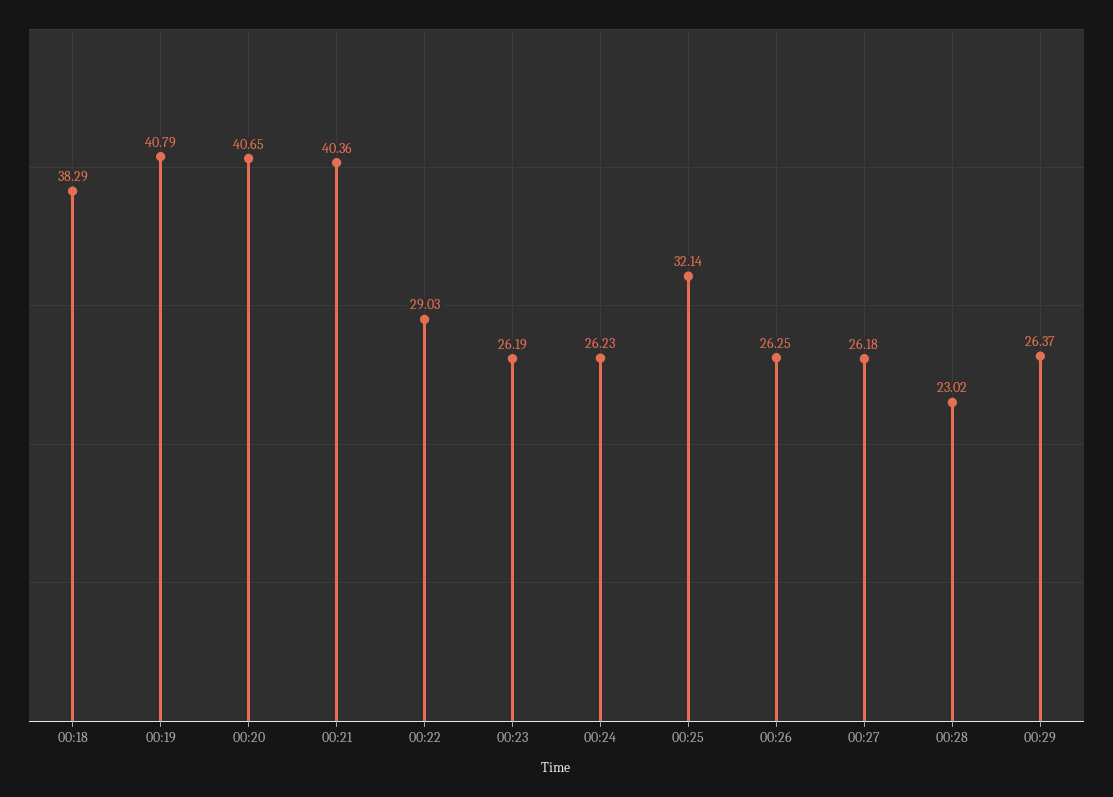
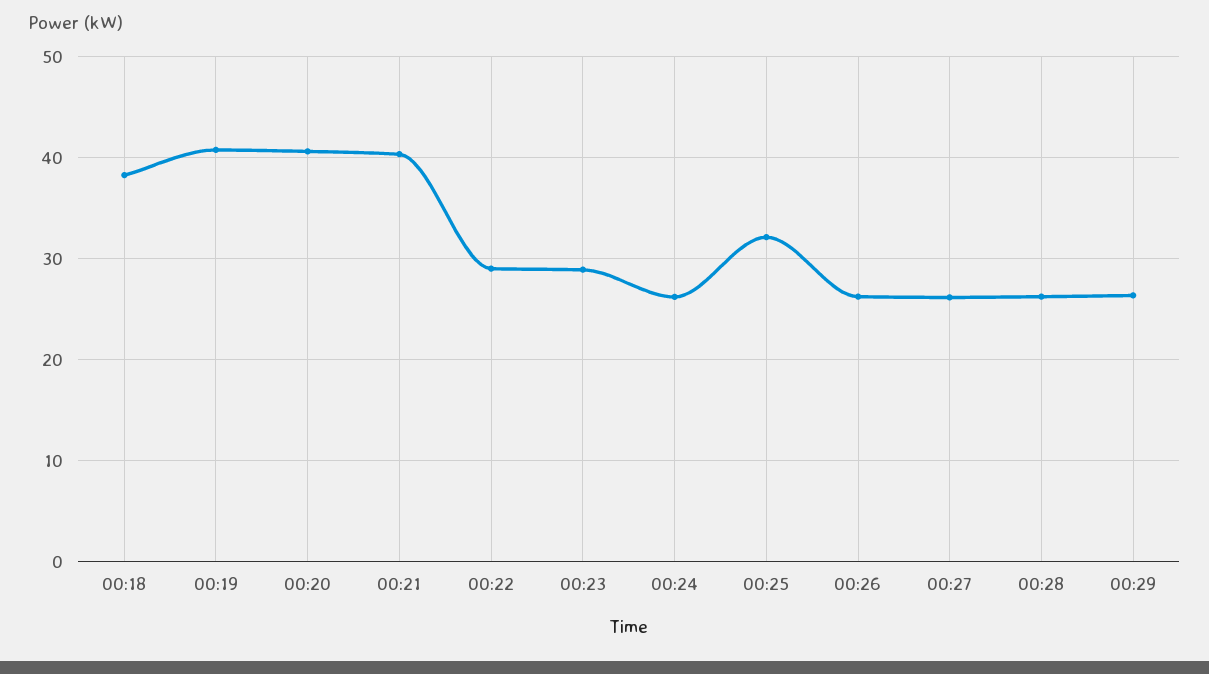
00:23: 26.19 -> 29
00:28: 23.02 -> 26

